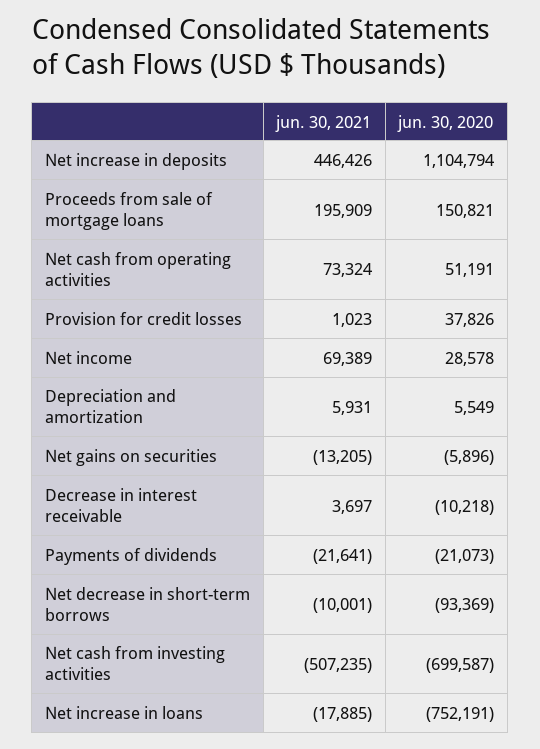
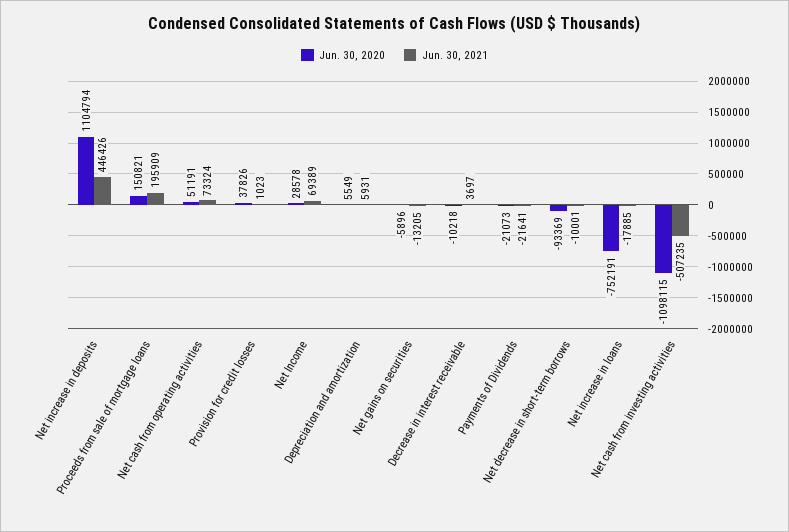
jun. 30, 2020, Net cash from investing activities: -699587 -> -1098115

